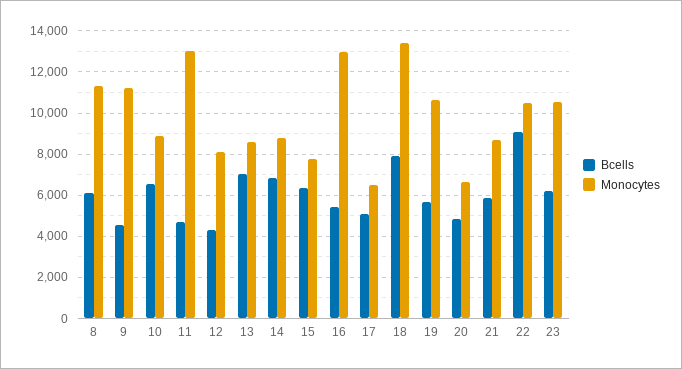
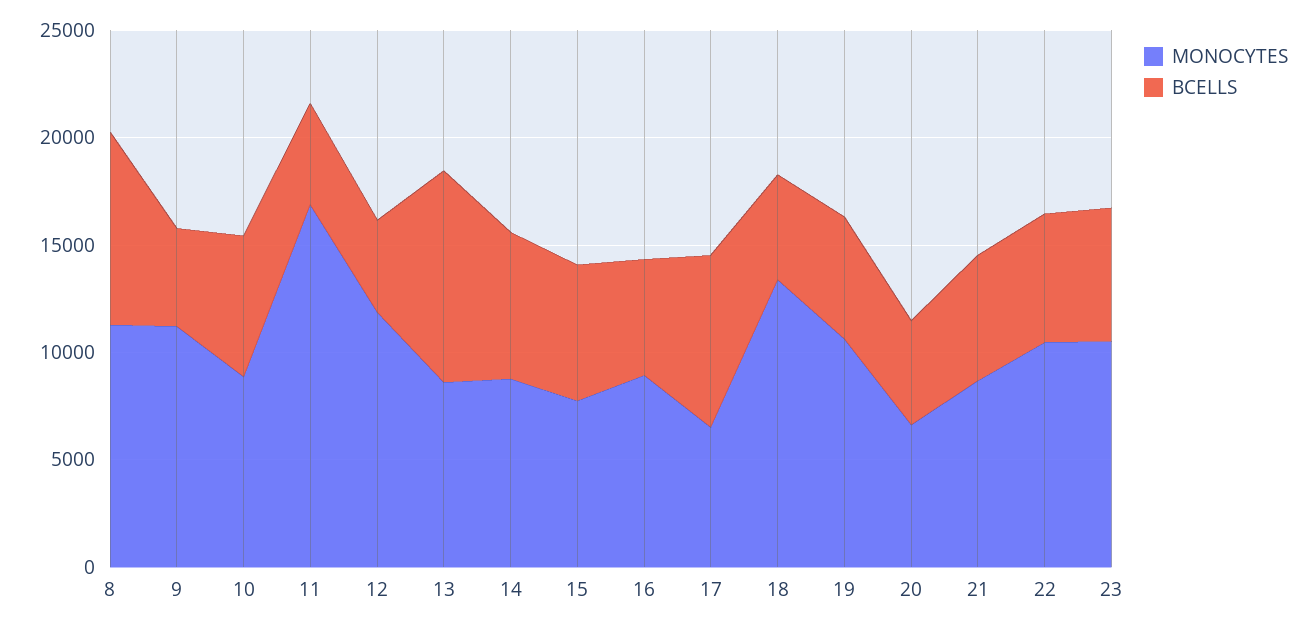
Bcells, 8: 6000 -> 9000
Monocytes, 11: 13000 -> 17000
Monocytes, 12: 8000 -> 12000
Bcells, 13: 7000 -> 10000
Monocytes, 16: 13000 -> 9000
Bcells, 17: 5000 -> 8000
Bcells, 18: 8000 -> 5000
Bcells, 22: 9000 -> 6000

